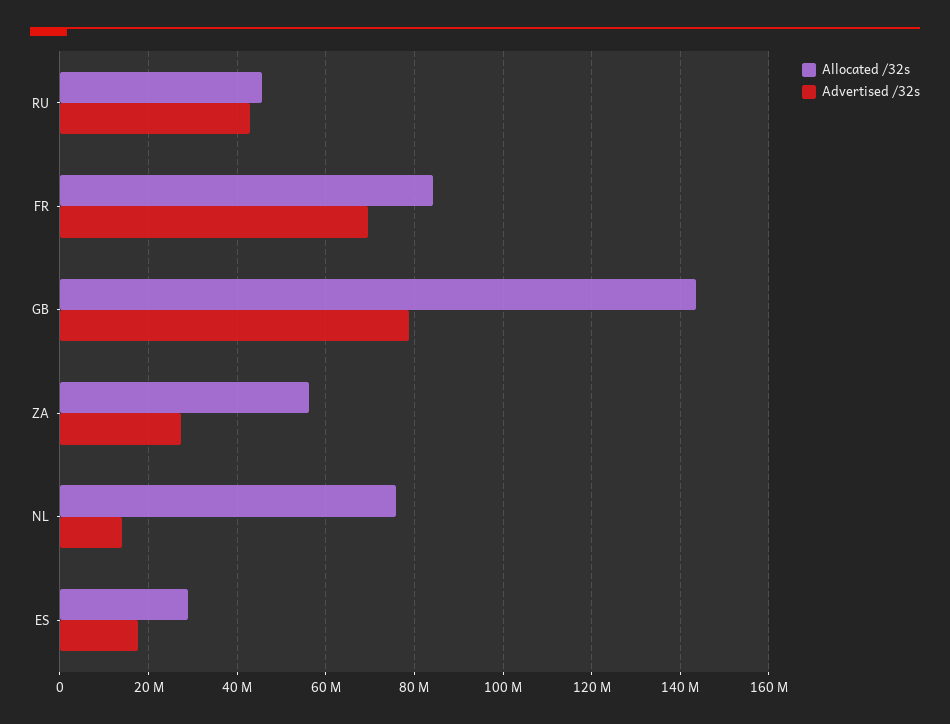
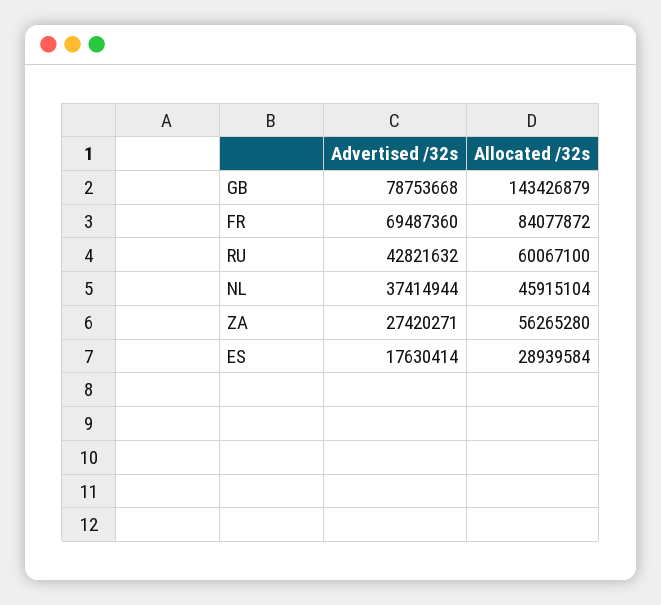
Allocated /32s, RU: 46000000 -> 60067100
Allocated /32s, NL: 76000000 -> 45915104
Advertised /32s, NL: 14000000 -> 37414944

